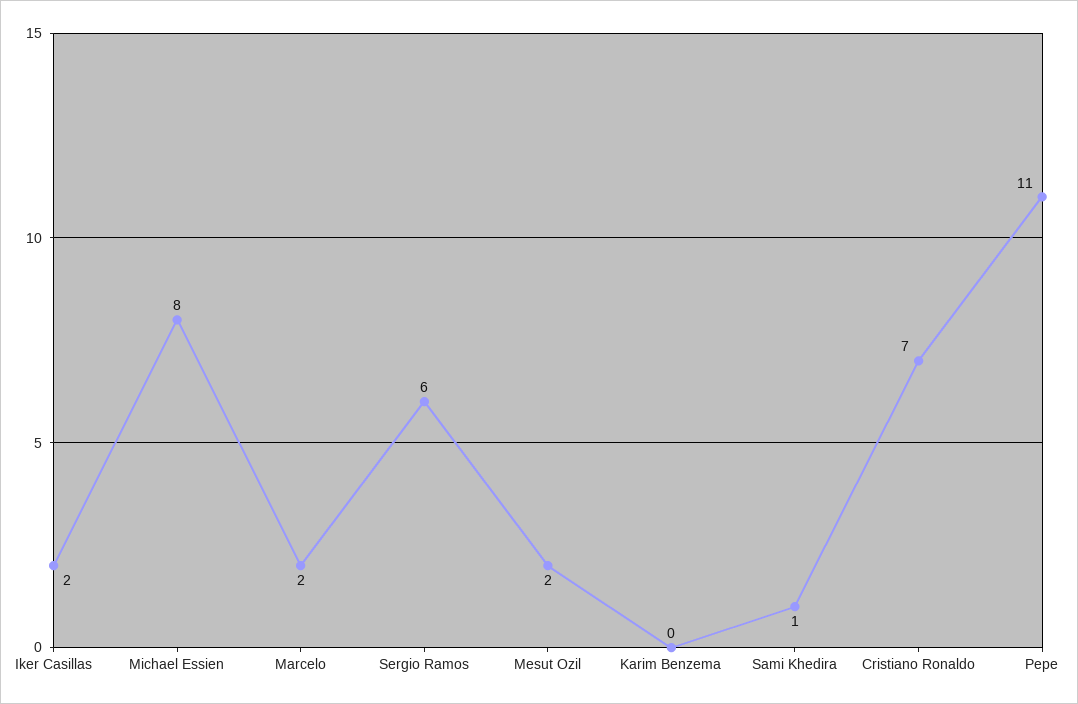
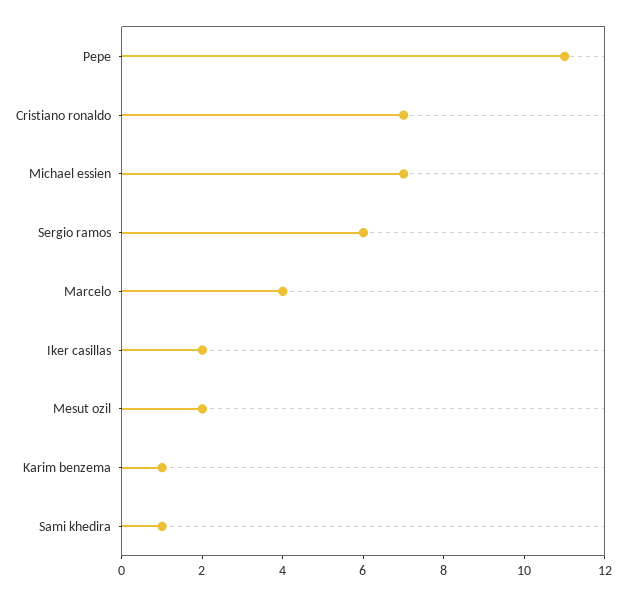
Michael Essien: 8 -> 7
Marcelo: 2 -> 4
Karim Benzema: 0 -> 1

